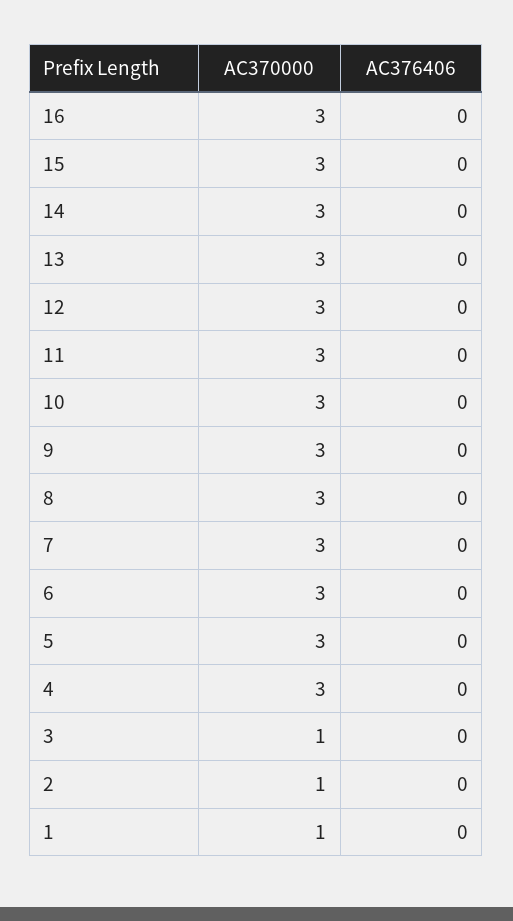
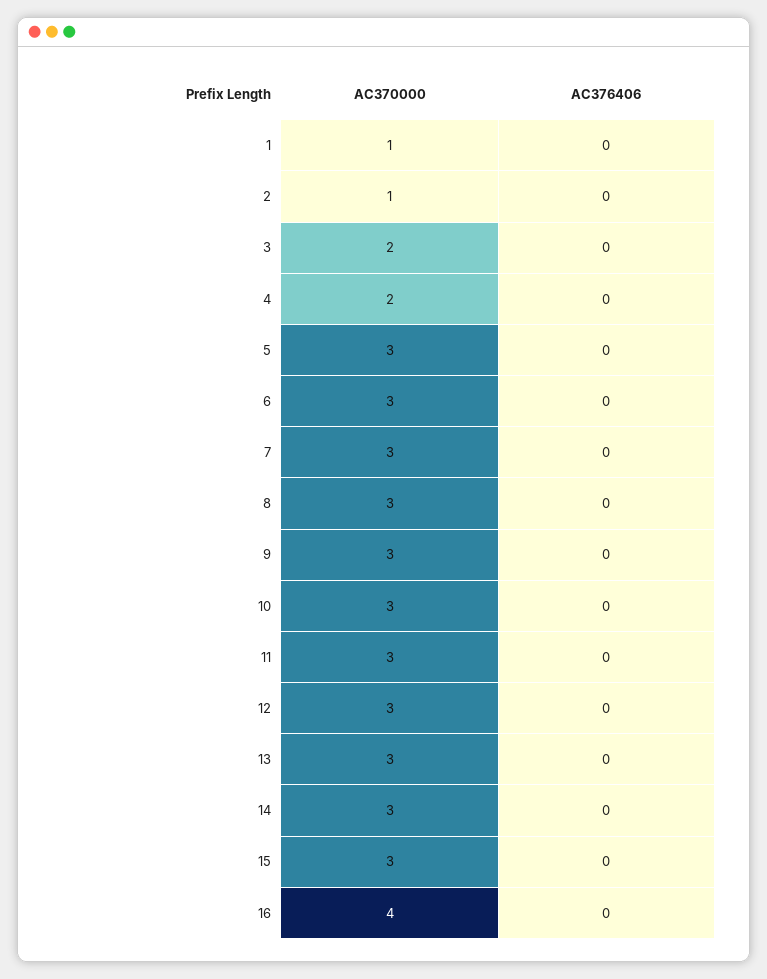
AC370000, 16: 3 -> 4
AC370000, 4: 3 -> 2
AC370000, 3: 1 -> 2

